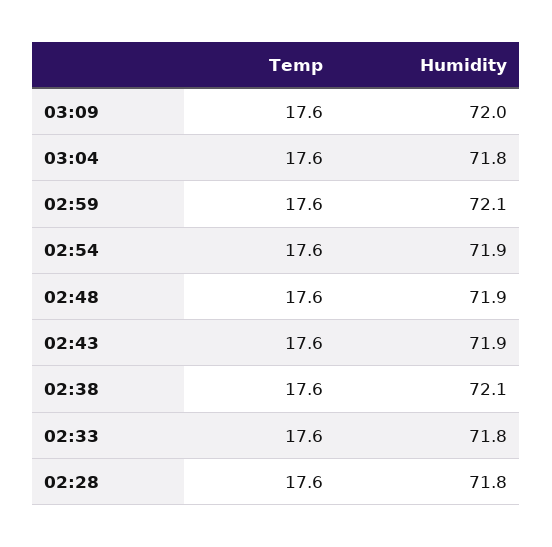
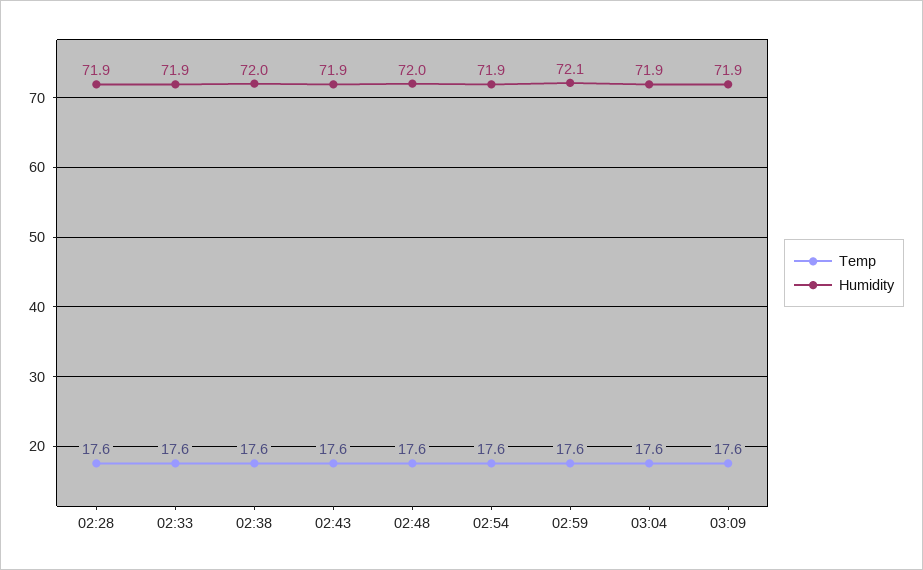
Humidity, 03:09: 72 -> 71.9
Humidity, 03:04: 71.8 -> 71.9
Humidity, 02:48: 71.9 -> 72
Humidity, 02:38: 72.1 -> 72
Humidity, 02:33: 71.8 -> 71.9
Humidity, 02:28: 71.8 -> 71.9

